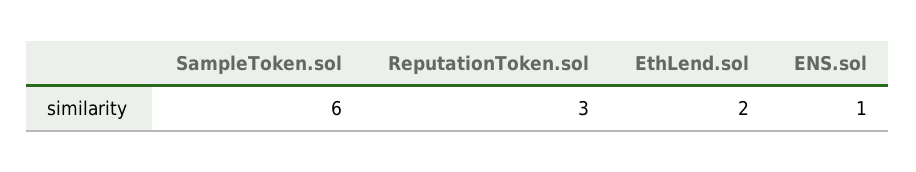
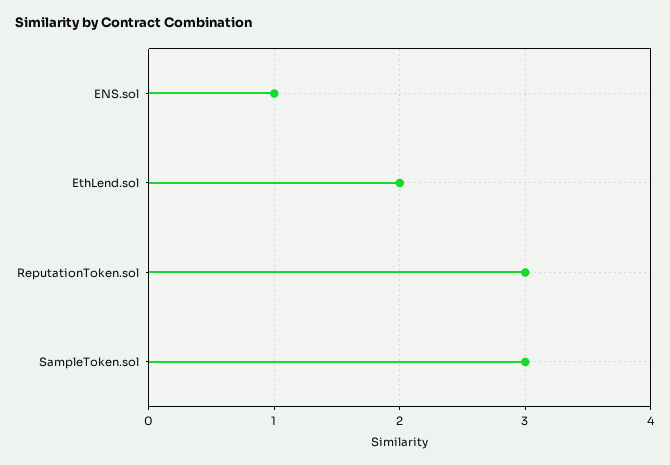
SampleToken.sol: 6 -> 3

